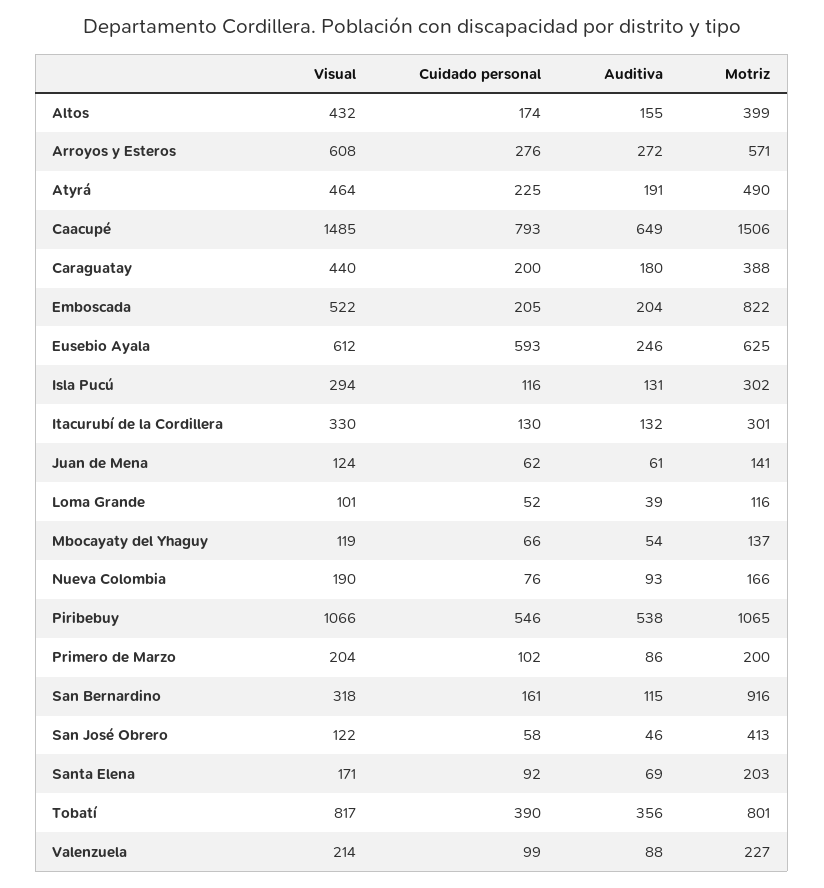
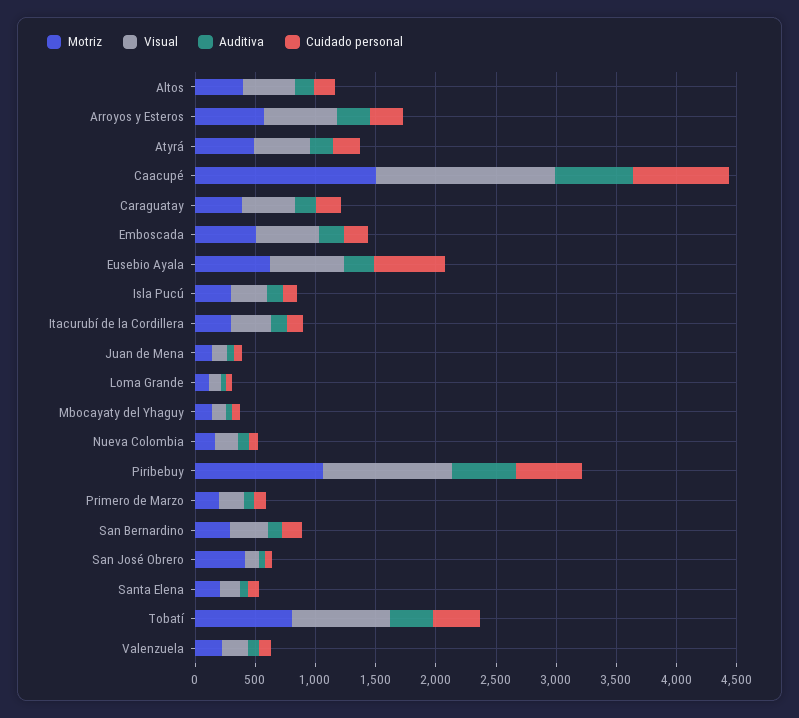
Motriz, Emboscada: 822 -> 500
Motriz, San Bernardino: 916 -> 300

